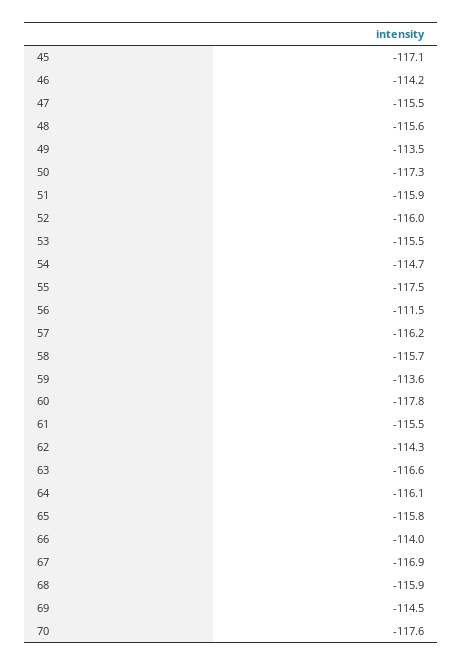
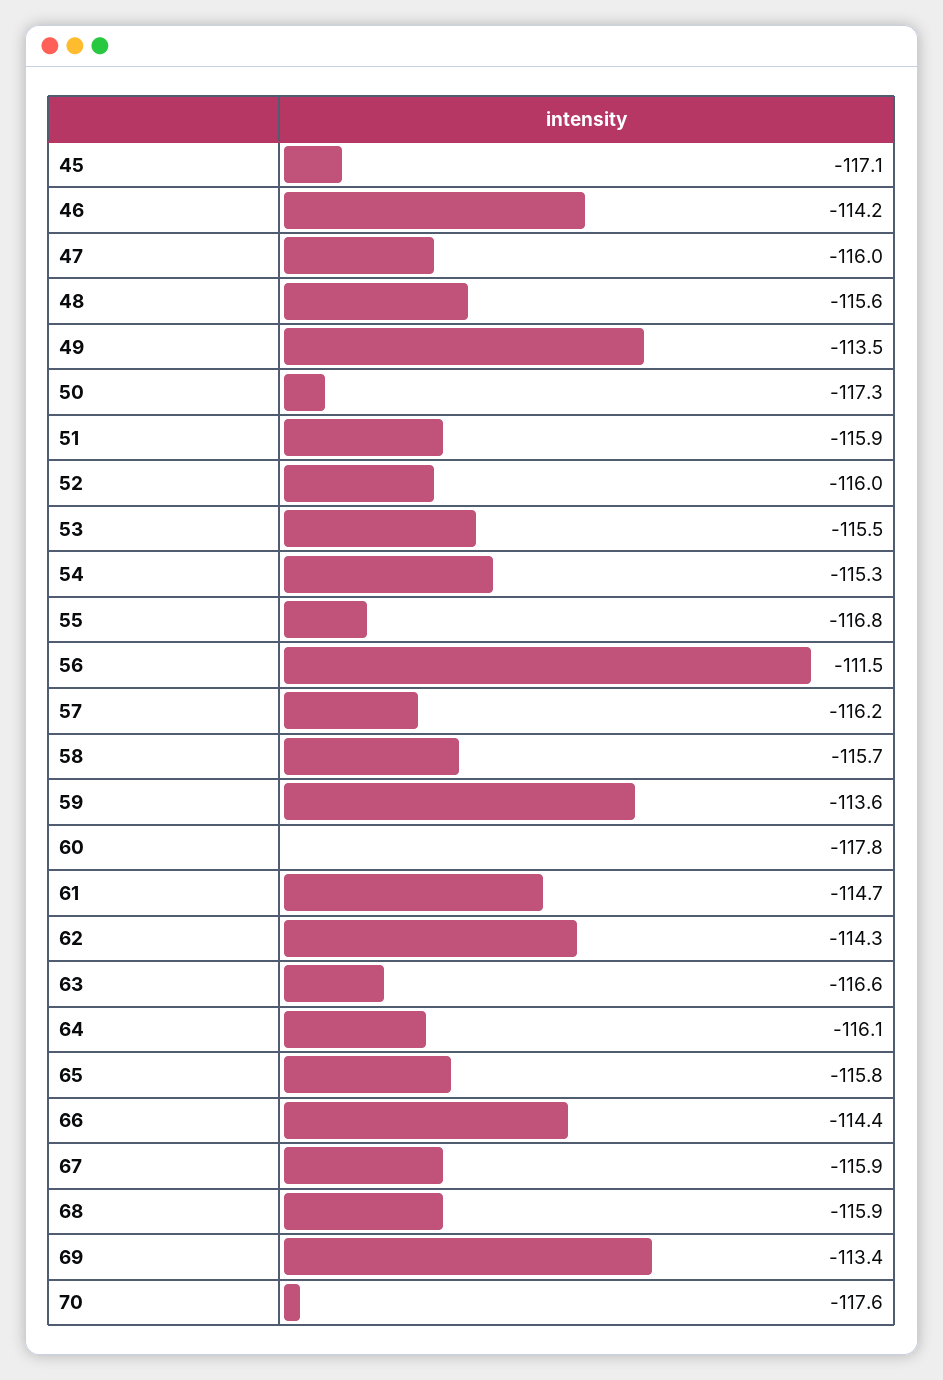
47: -115.5 -> -116
54: -114.7 -> -115.3
55: -117.5 -> -116.8
61: -115.5 -> -114.7
66: -114 -> -114.4
67: -116.9 -> -115.9
69: -114.5 -> -113.4

